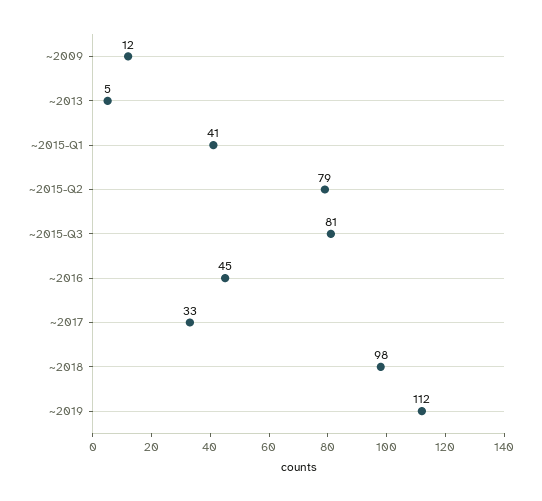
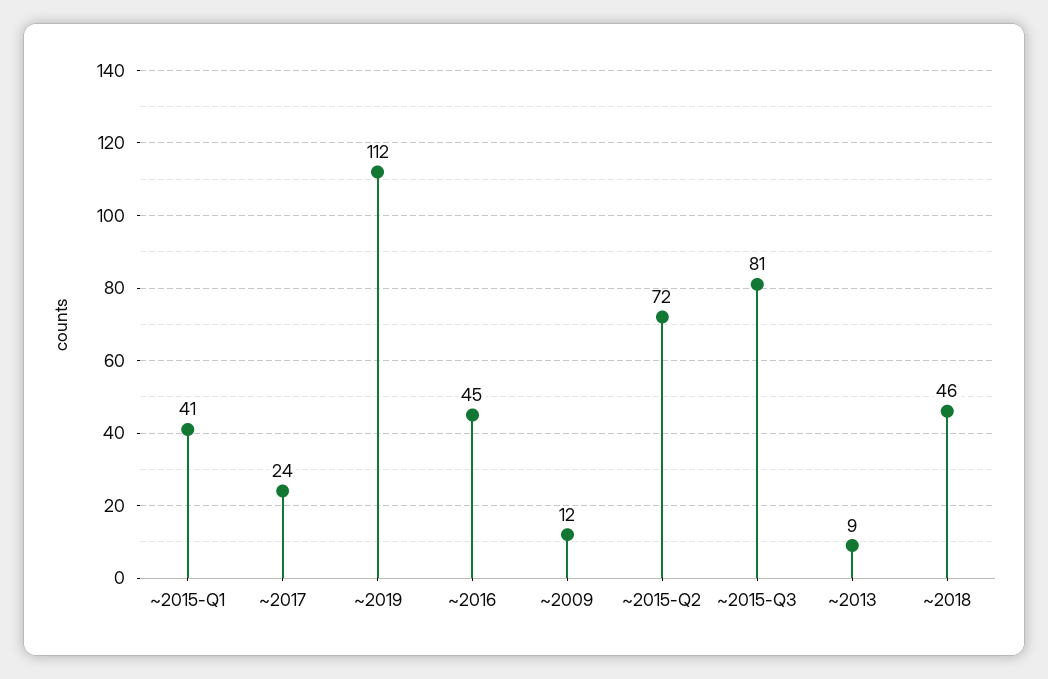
~2013: 5 -> 9
~2015-Q2: 79 -> 72
~2017: 33 -> 24
~2018: 98 -> 46

